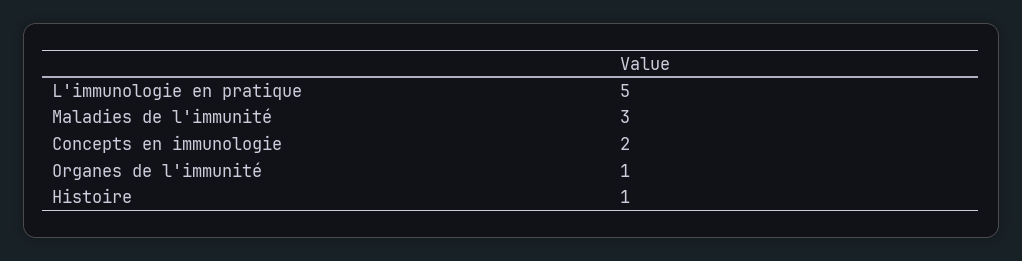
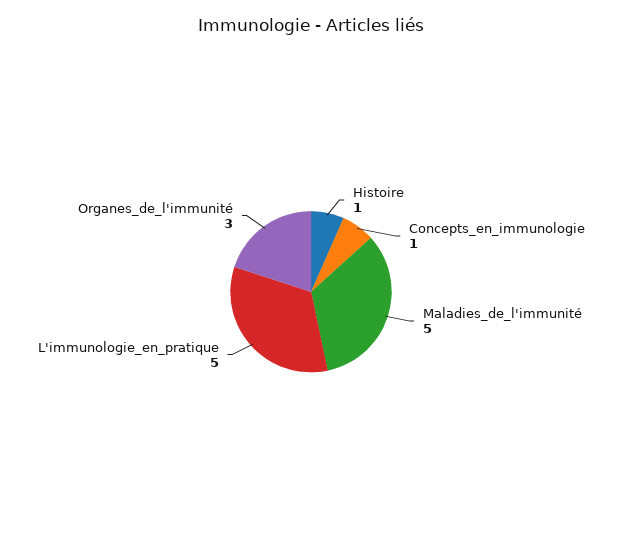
Maladies de l'immunité: 3 -> 5
Concepts en immunologie: 2 -> 1
Organes de l'immunité: 1 -> 3

